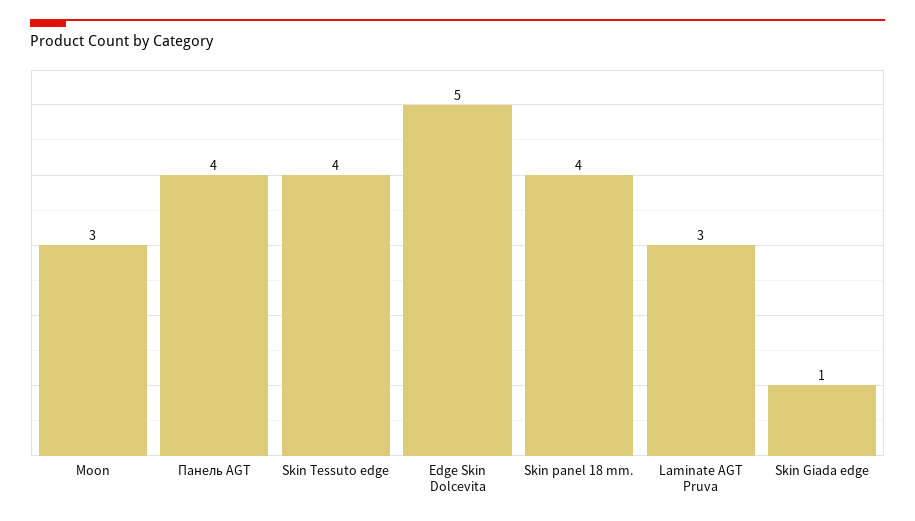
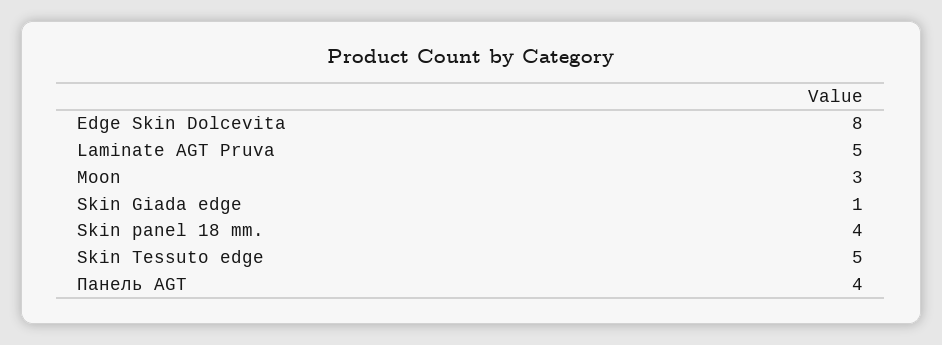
Skin Tessuto edge: 4 -> 5
Edge Skin Dolcevita: 5 -> 8
Laminate AGT Pruva: 3 -> 5

